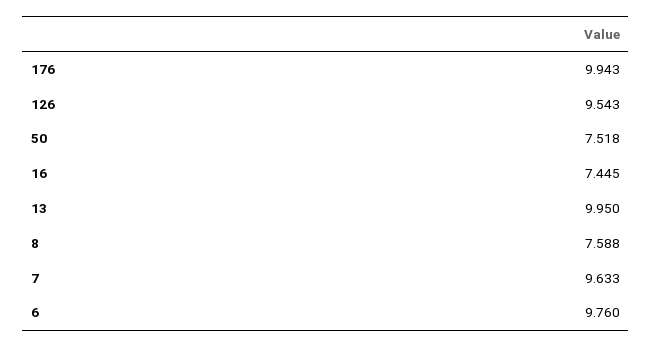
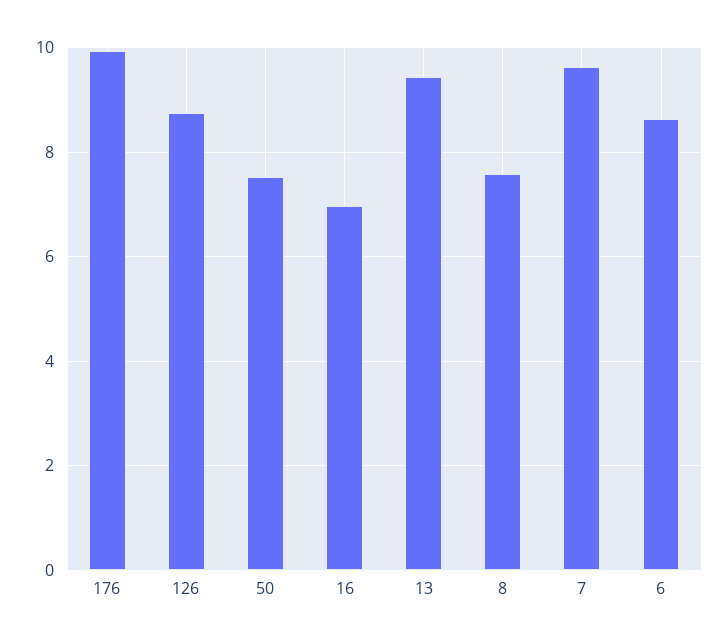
126: 9.543 -> 8.8
16: 7.445 -> 7
13: 9.95 -> 9.4
6: 9.76 -> 8.6

